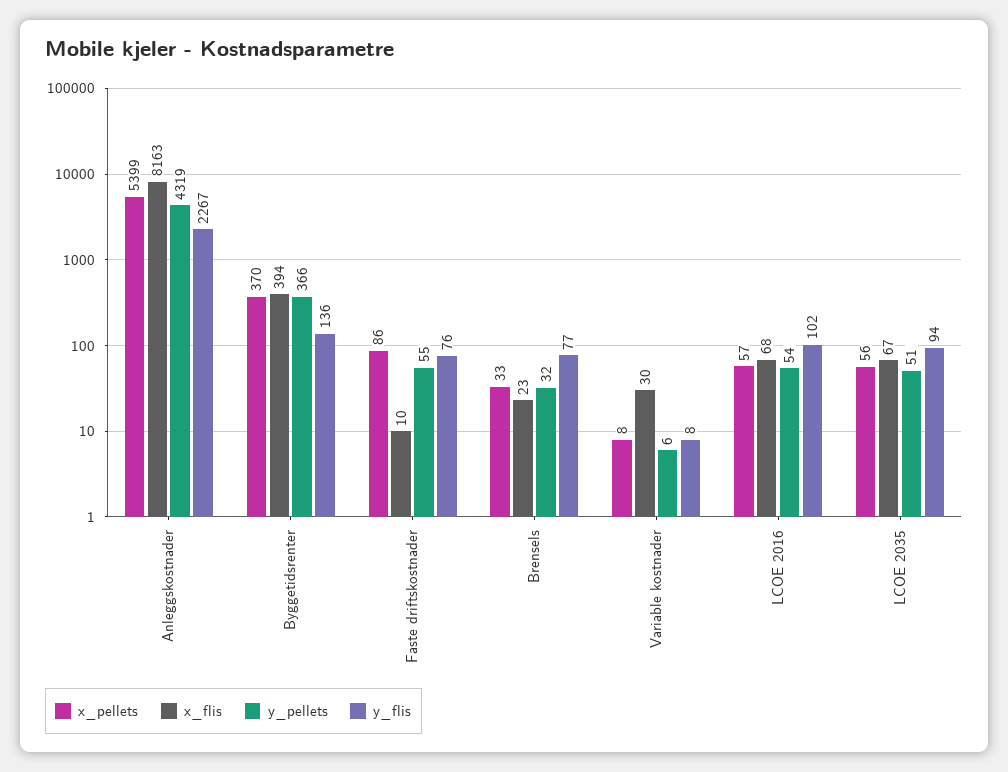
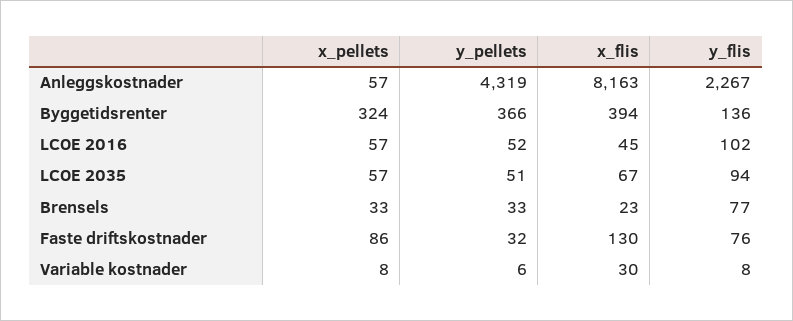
x_pellets, Anleggskostnader: 5399 -> 57
x_pellets, Byggetidsrenter: 370 -> 324
x_flis, Faste driftskostnader: 10 -> 130
y_pellets, Faste driftskostnader: 55 -> 32
y_pellets, Brensels: 32 -> 33
x_flis, LCOE 2016: 68 -> 45
y_pellets, LCOE 2016: 54 -> 52
x_pellets, LCOE 2035: 56 -> 57

